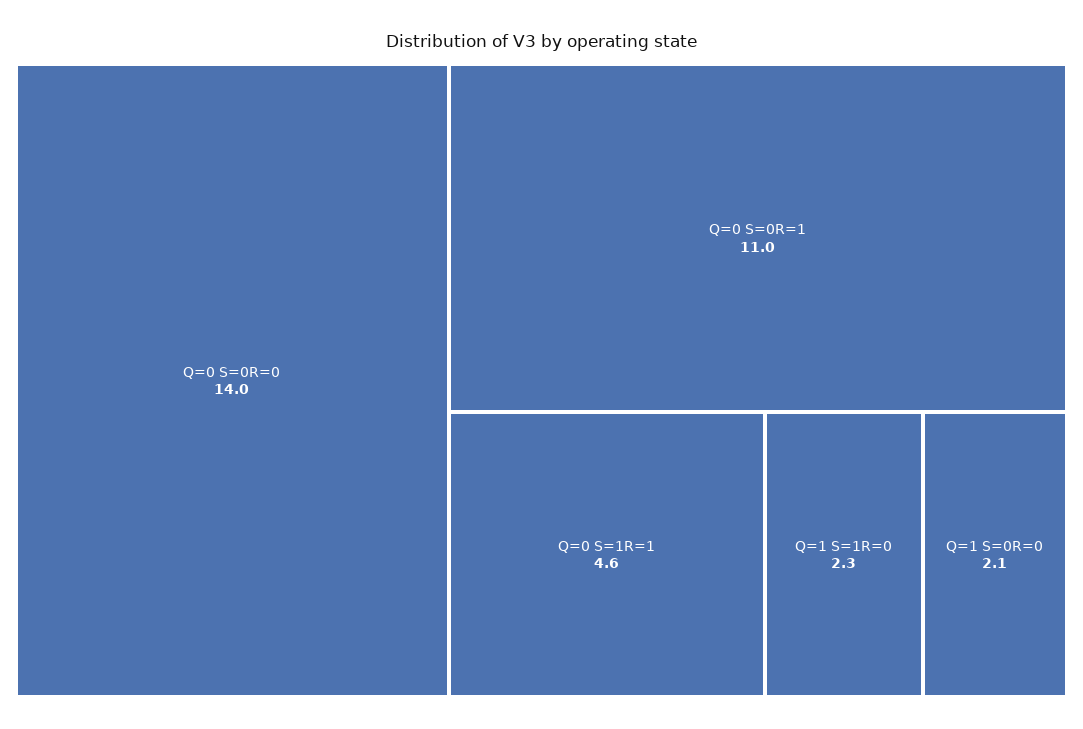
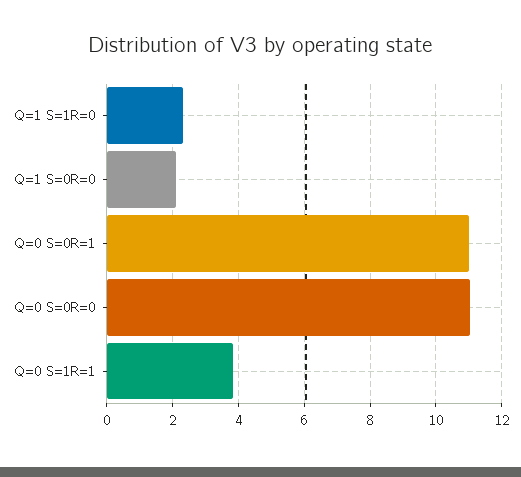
Q=0 S=0R=0: 14 -> 11
Q=0 S=1R=1: 4.6 -> 3.8

